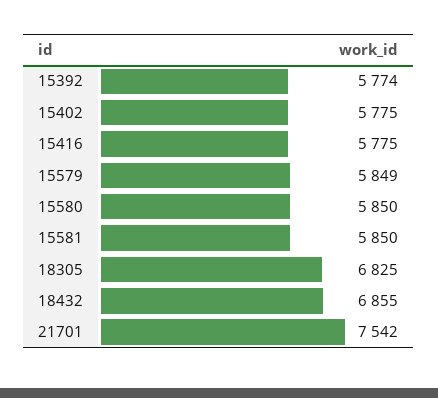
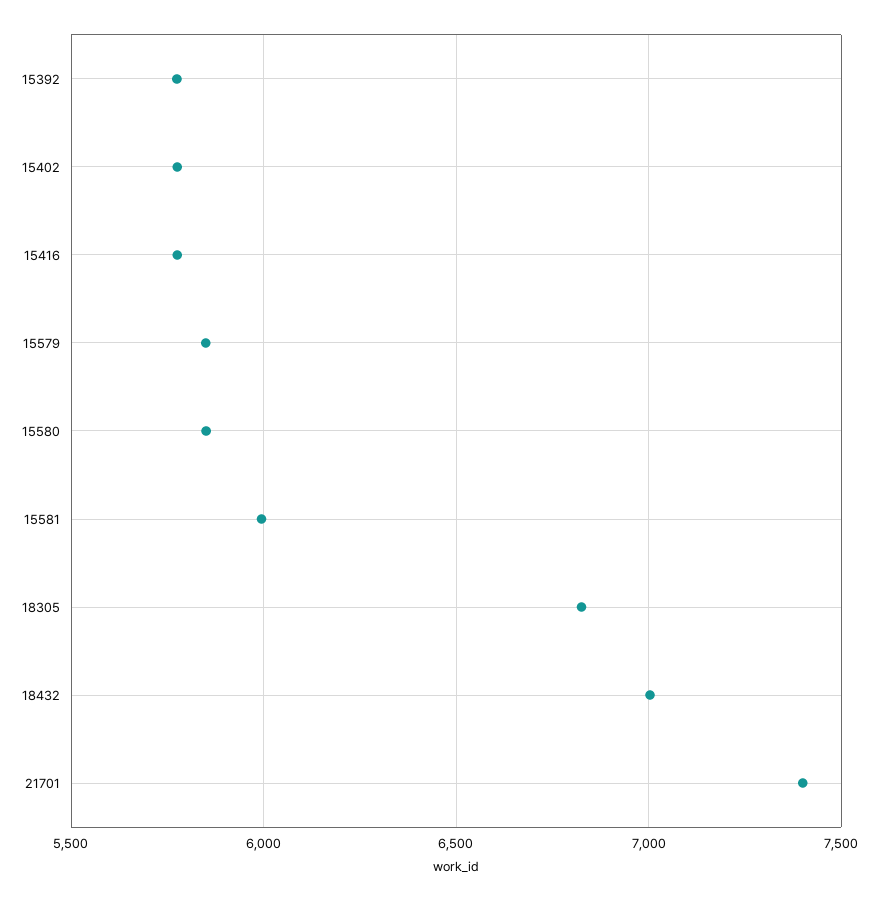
15581: 5850 -> 6000
18432: 6855 -> 7000
21701: 7542 -> 7400

